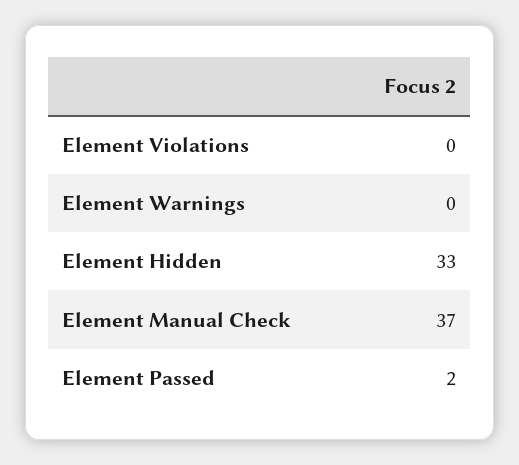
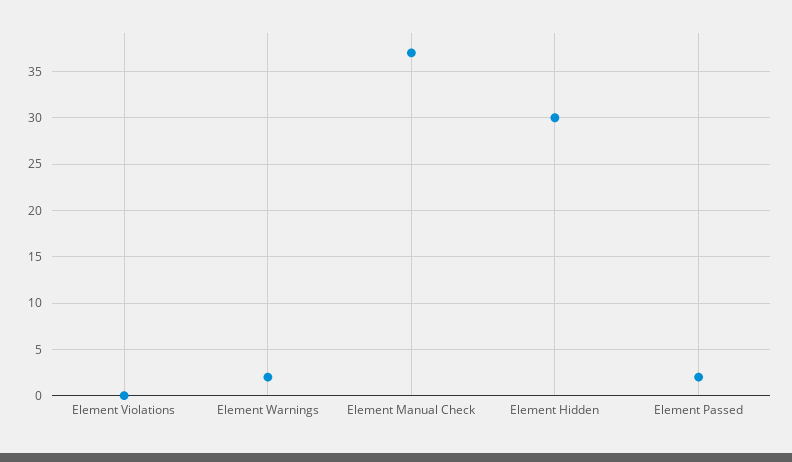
Element Warnings: 0 -> 2
Element Hidden: 33 -> 30

